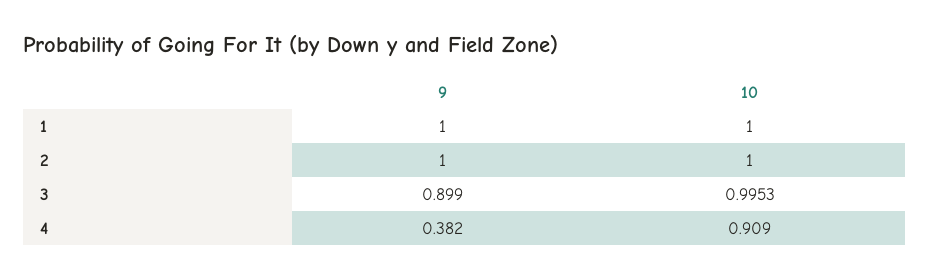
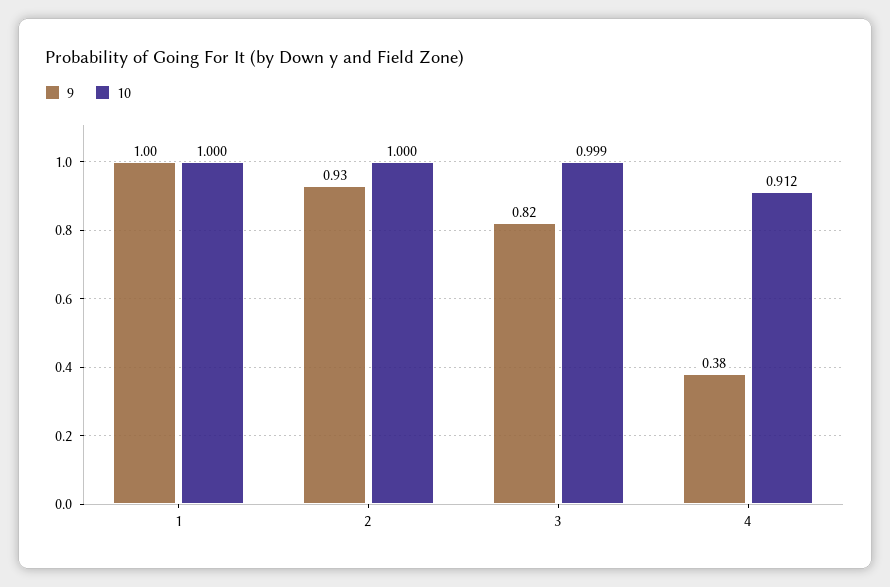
9, 2: 1 -> 0.93
9, 3: 0.899 -> 0.82
10, 3: 0.9953 -> 0.999
10, 4: 0.909 -> 0.912

